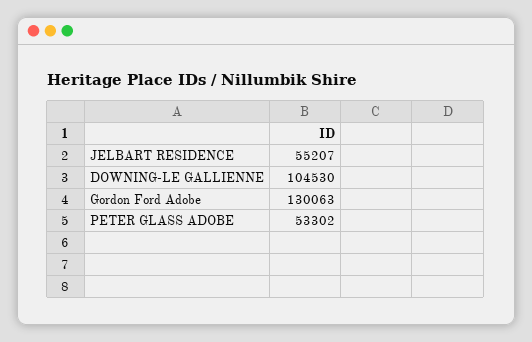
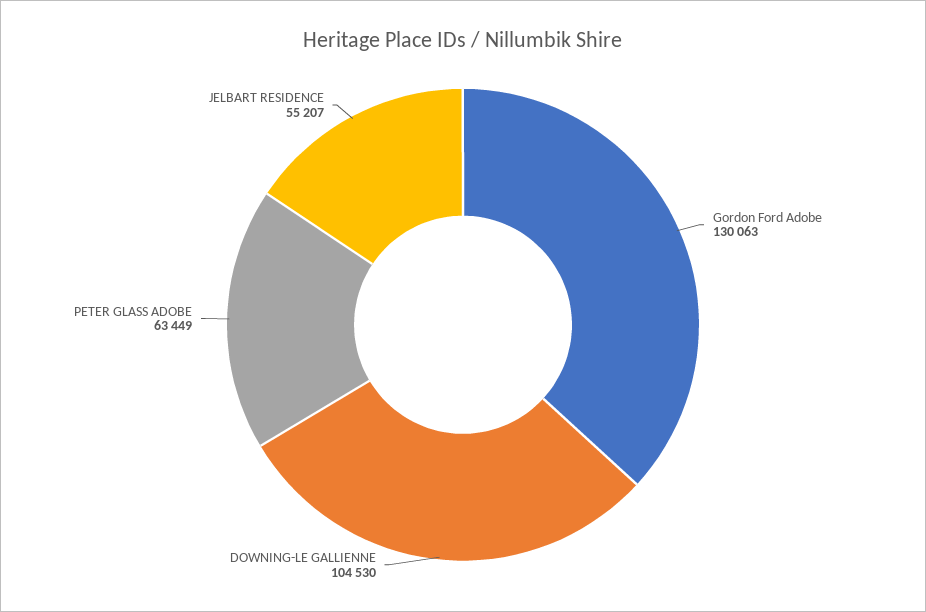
PETER GLASS ADOBE: 53302 -> 63449

